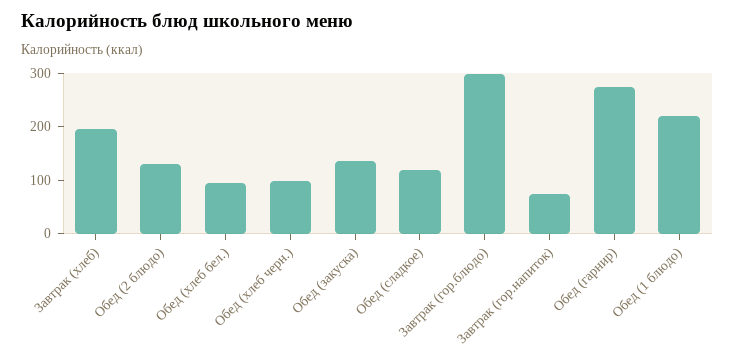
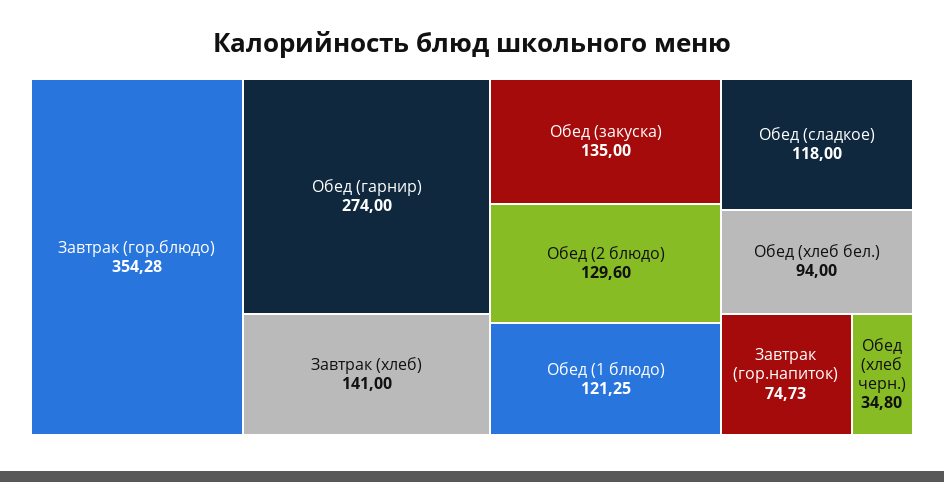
Завтрак (хлеб): 200 -> 141
Обед (хлеб черн.): 100 -> 34.8
Завтрак (гор.блюдо): 300 -> 354.28
Обед (1 блюдо): 220 -> 121.25

